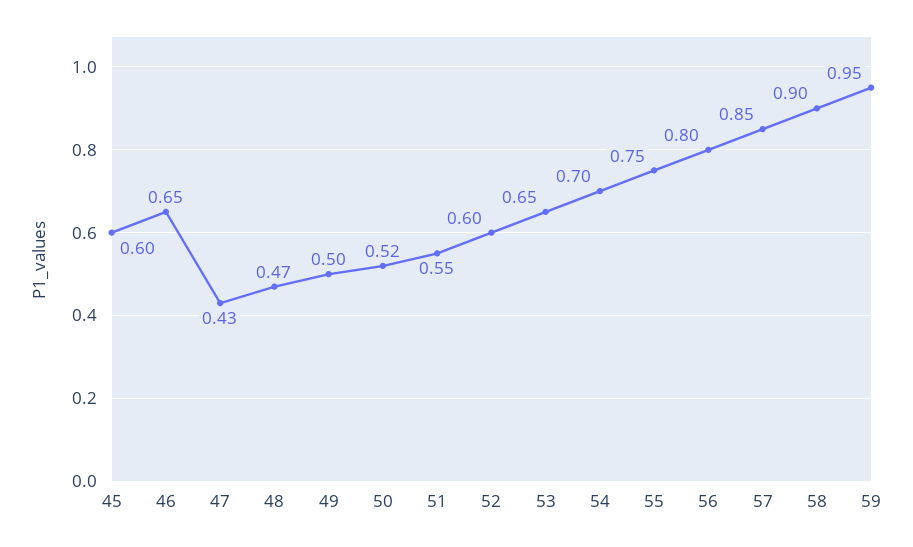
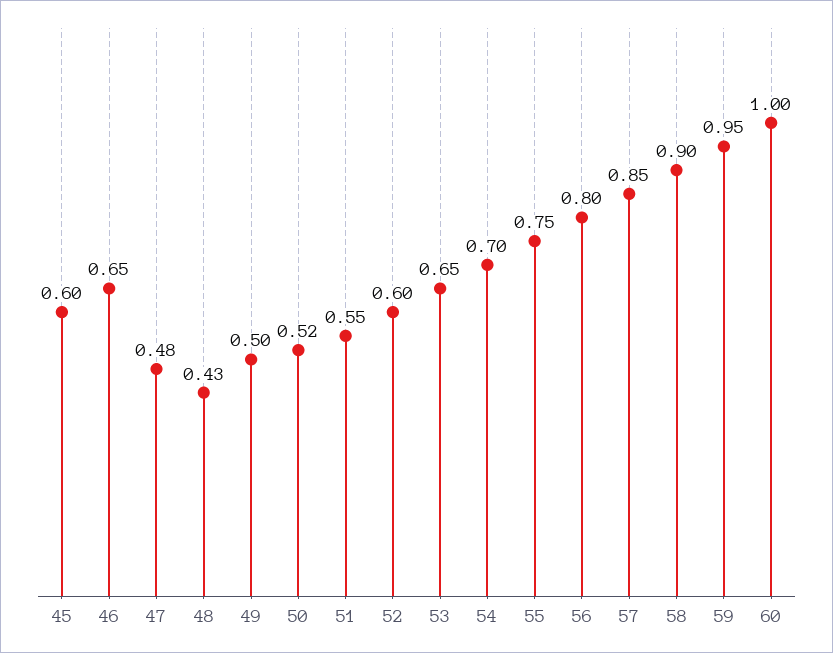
47: 0.43 -> 0.48
48: 0.47 -> 0.43
60: none -> 1

